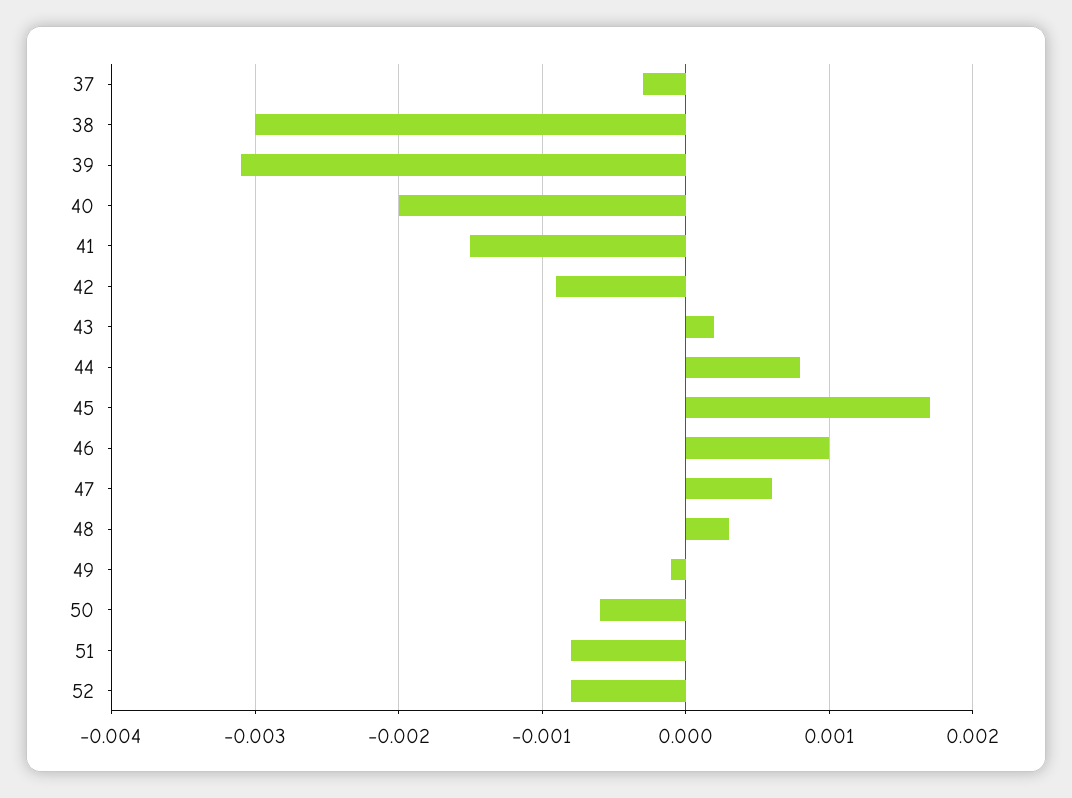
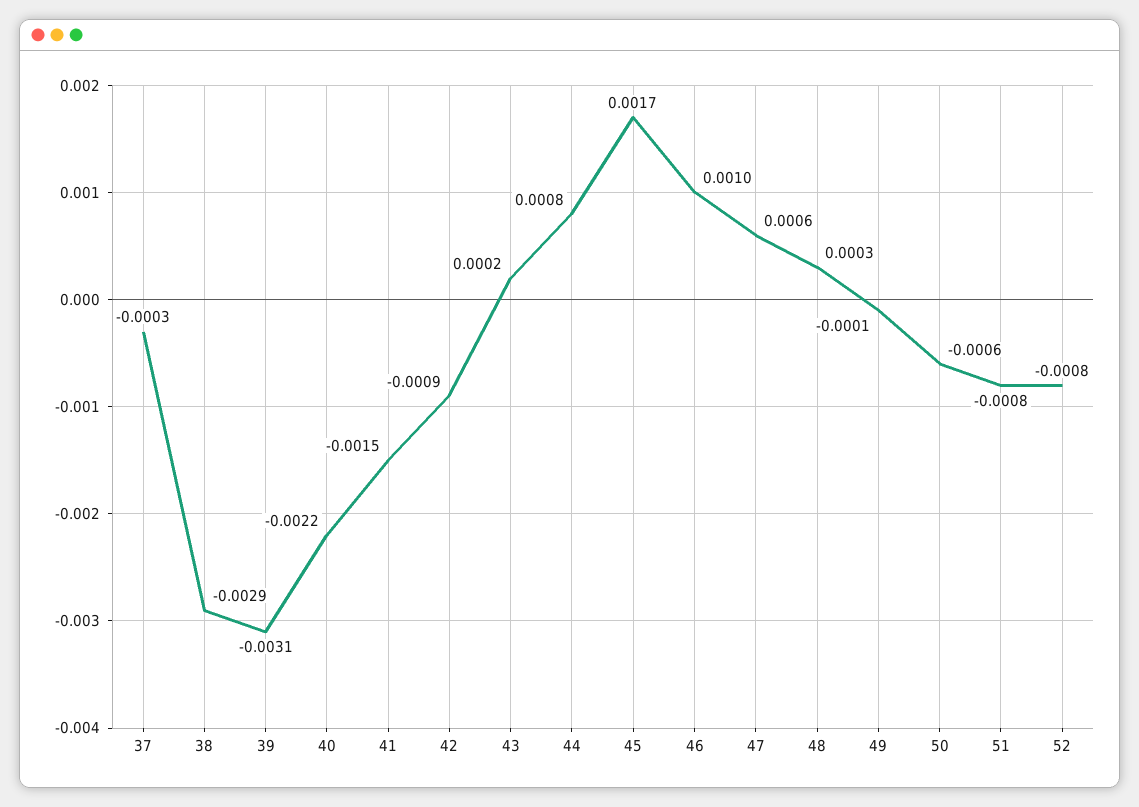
38: -0.003 -> -0.0029
40: -0.002 -> -0.0022

